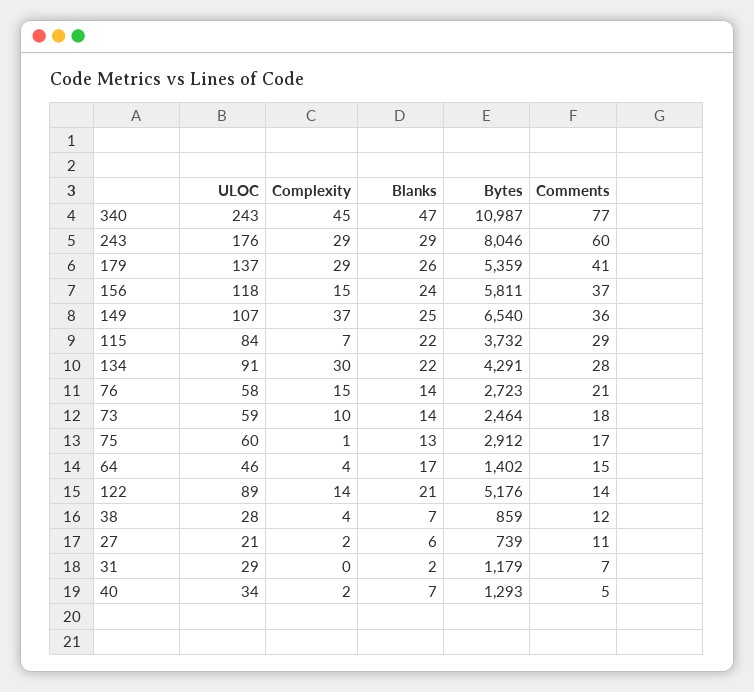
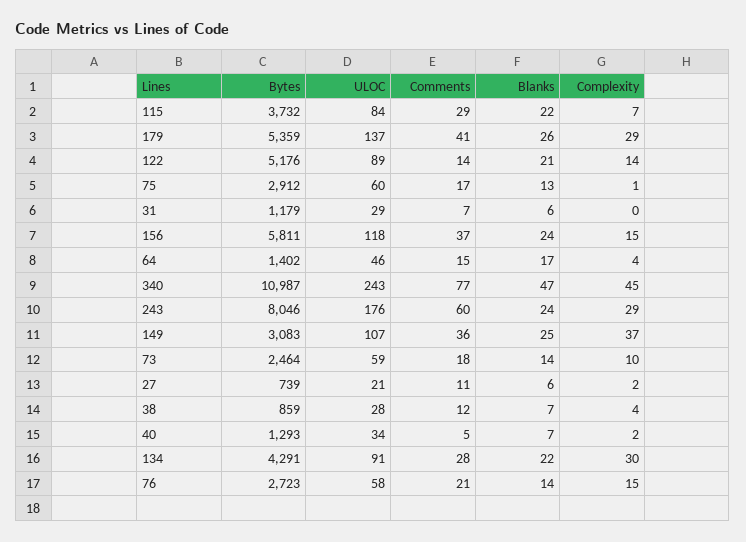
Blanks, 243: 29 -> 24
Bytes, 149: 6540 -> 3083
Blanks, 31: 2 -> 6

